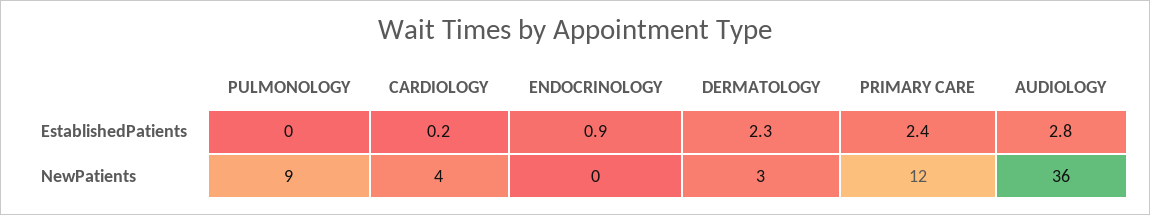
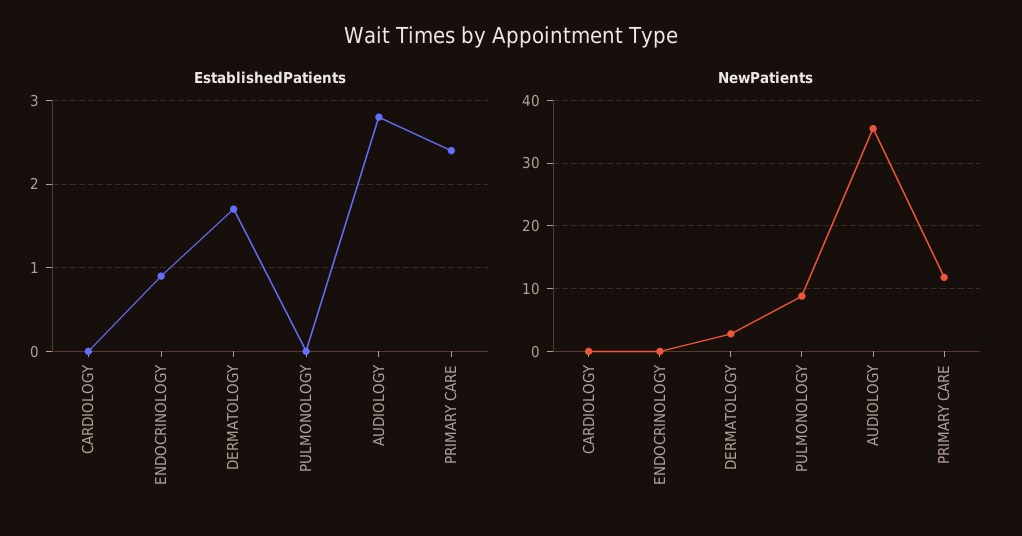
EstablishedPatients, CARDIOLOGY: 0.2 -> 0
EstablishedPatients, DERMATOLOGY: 2.3 -> 1.7
NewPatients, CARDIOLOGY: 4 -> 0

